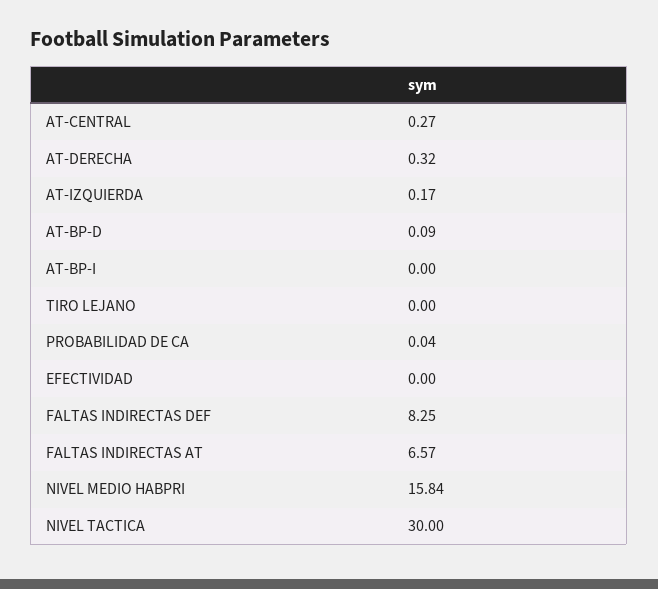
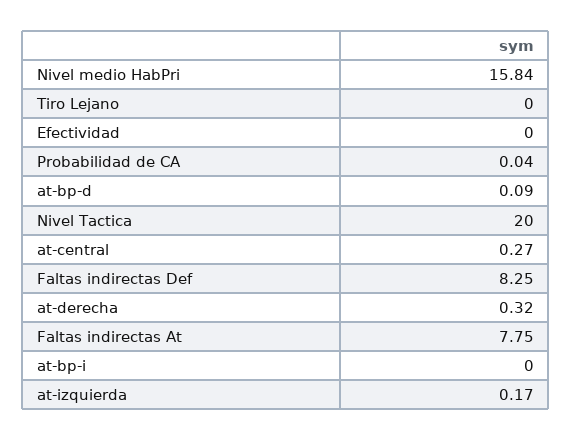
FALTAS INDIRECTAS AT: 6.57 -> 7.75
NIVEL TACTICA: 30 -> 20

